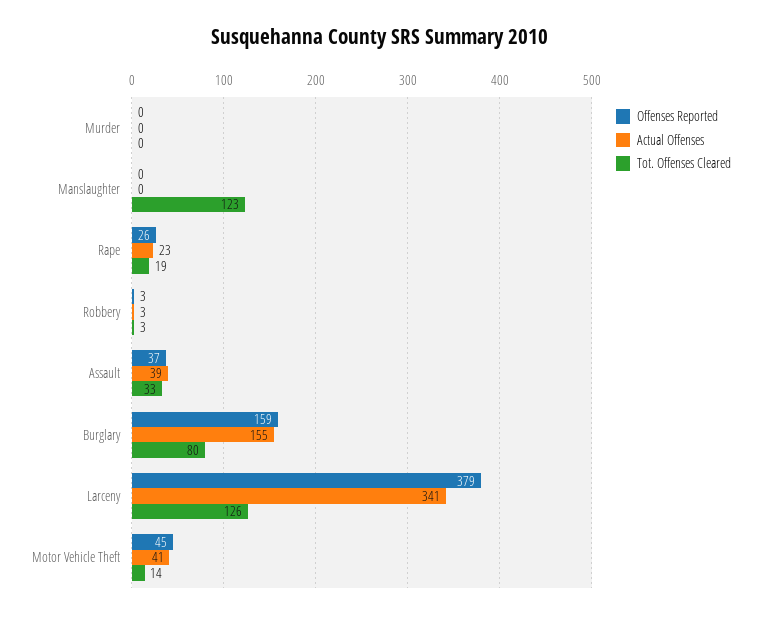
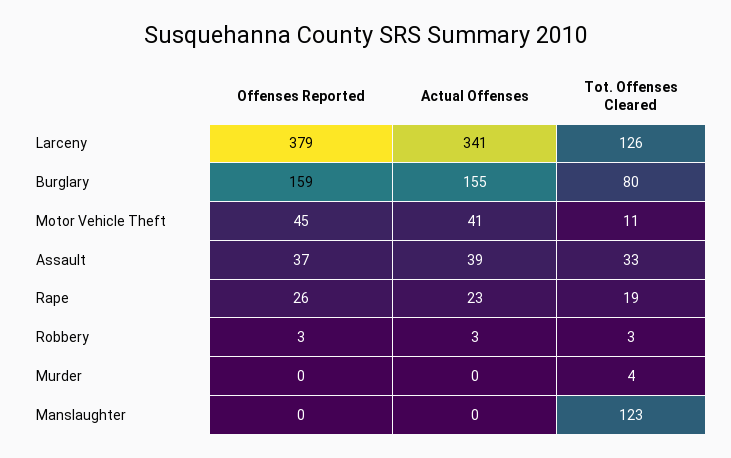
Tot. Offenses Cleared, Murder: 0 -> 4
Tot. Offenses Cleared, Motor Vehicle Theft: 14 -> 11

